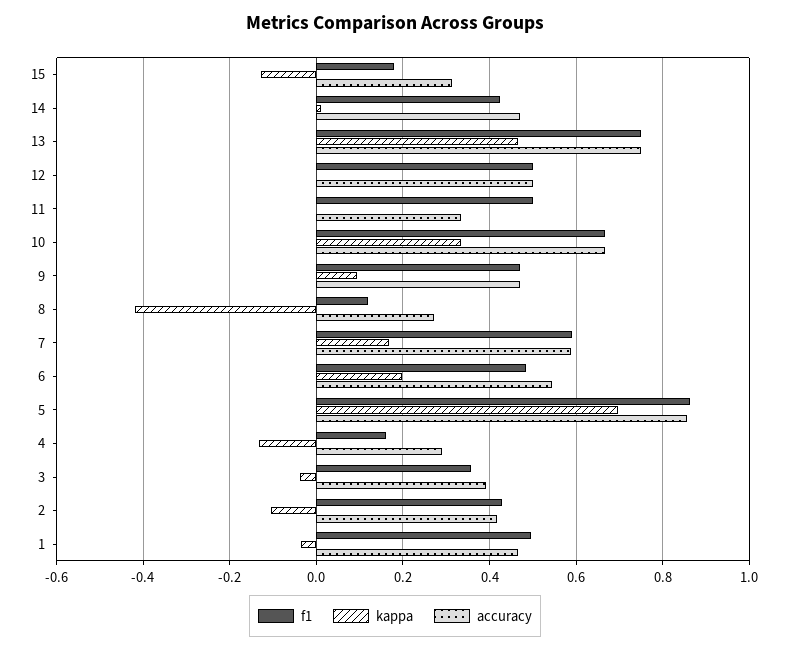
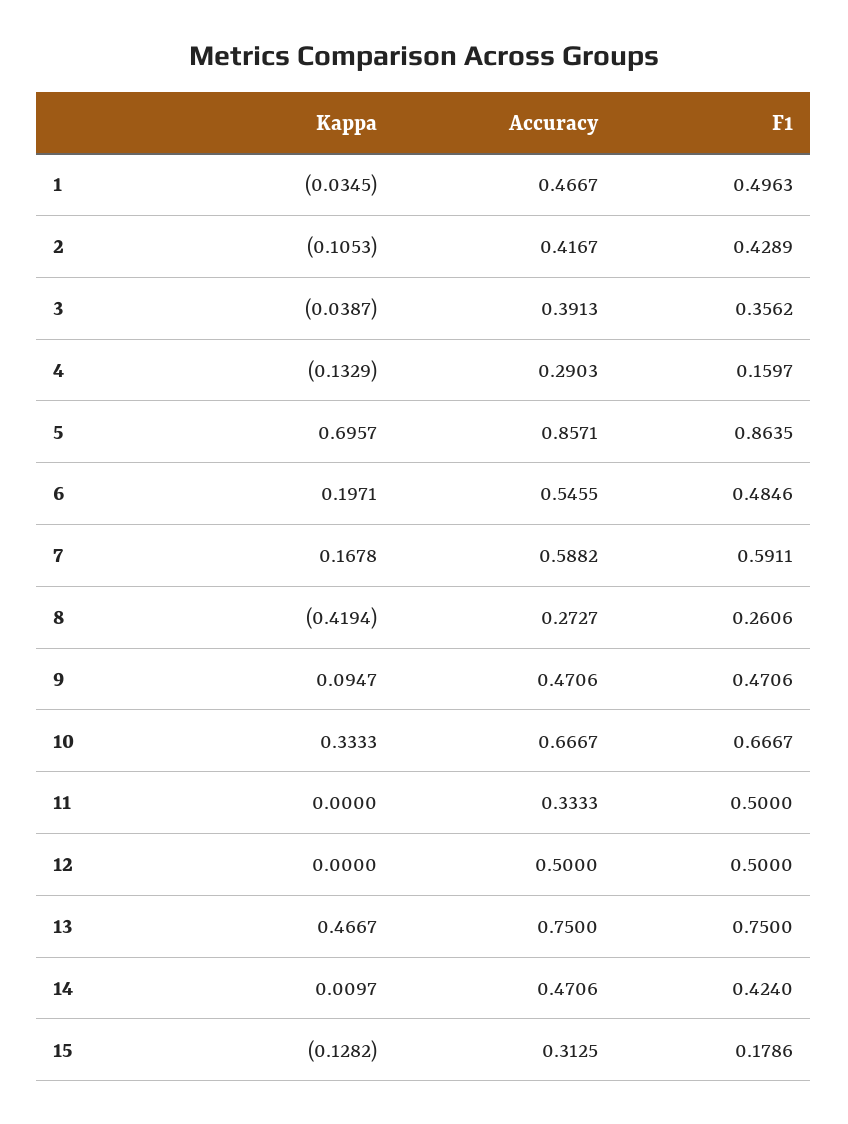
f1, 8: 0.12 -> 0.2606

